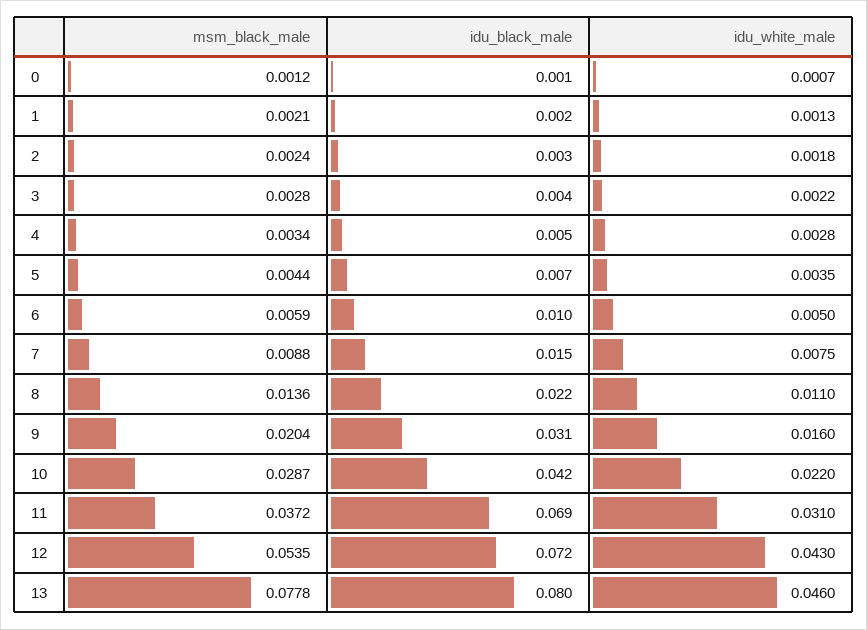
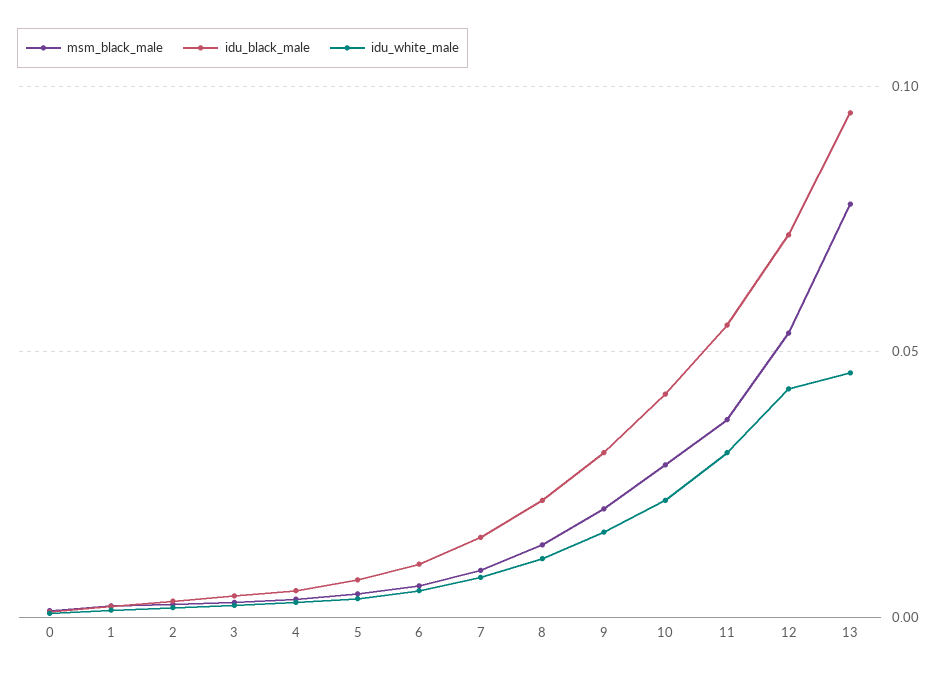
idu_black_male, 11: 0.069 -> 0.055
idu_black_male, 13: 0.08 -> 0.095

